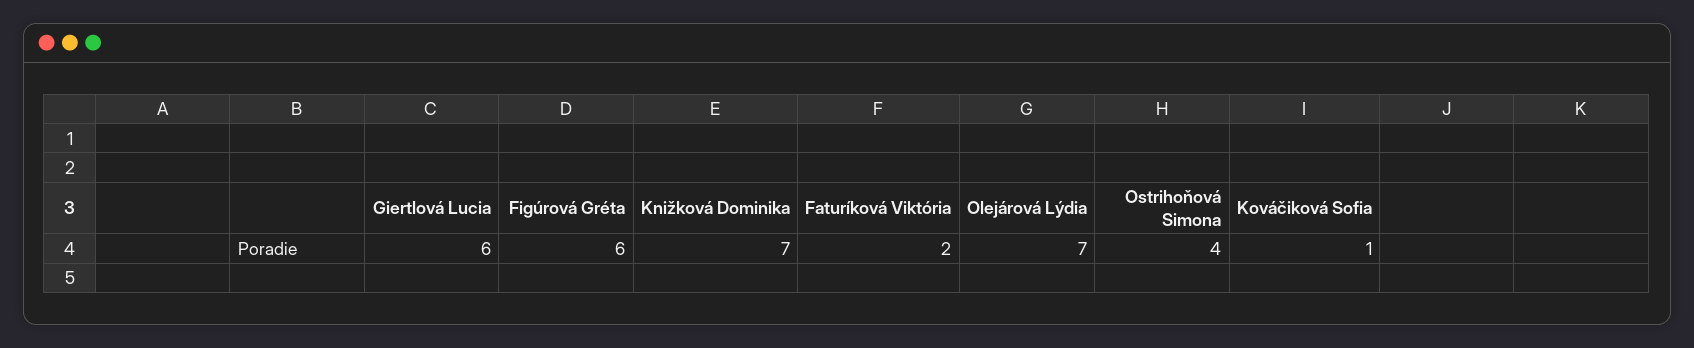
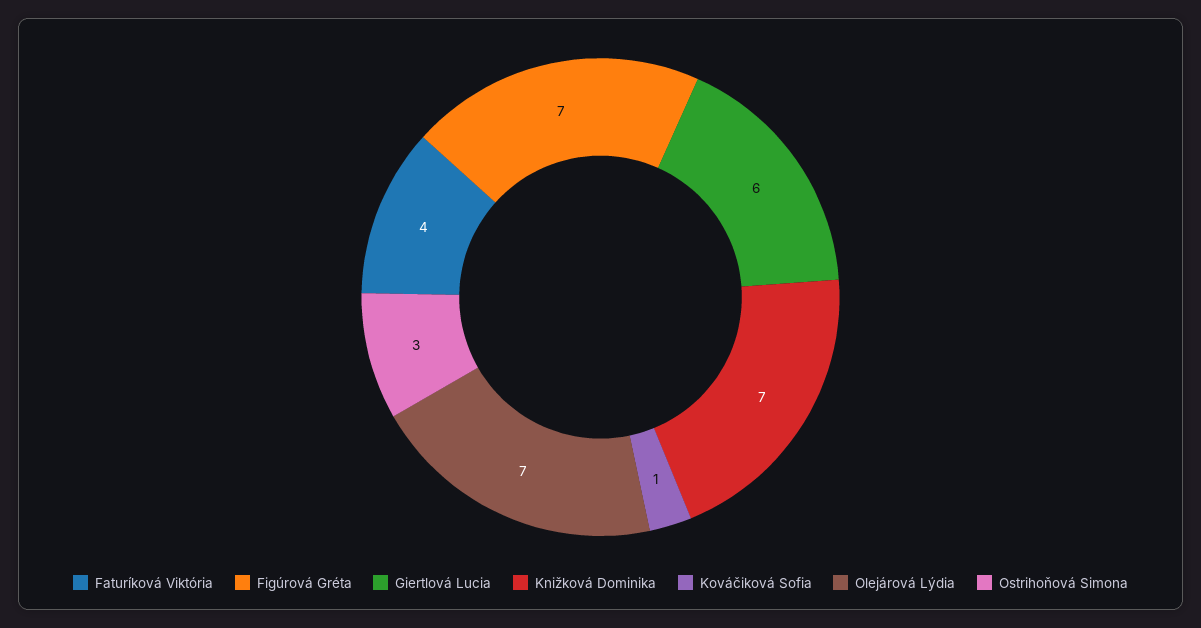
Figúrová Gréta: 6 -> 7
Faturíková Viktória: 2 -> 4
Ostrihoňová Simona: 4 -> 3

